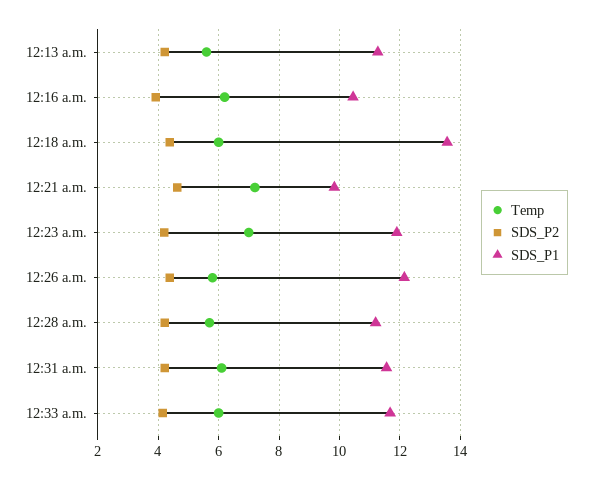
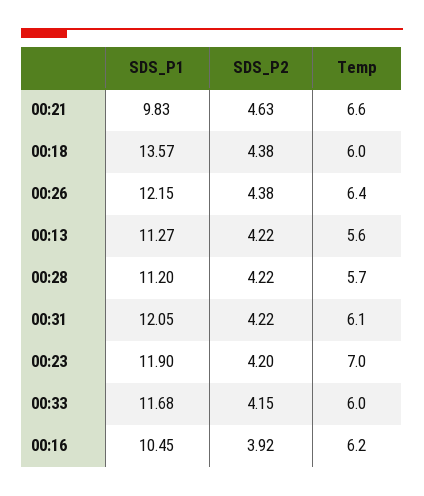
Temp, 12:21 a.m.: 7.2 -> 6.6
Temp, 12:26 a.m.: 5.8 -> 6.4
SDS_P1, 12:31 a.m.: 11.6 -> 12.05

